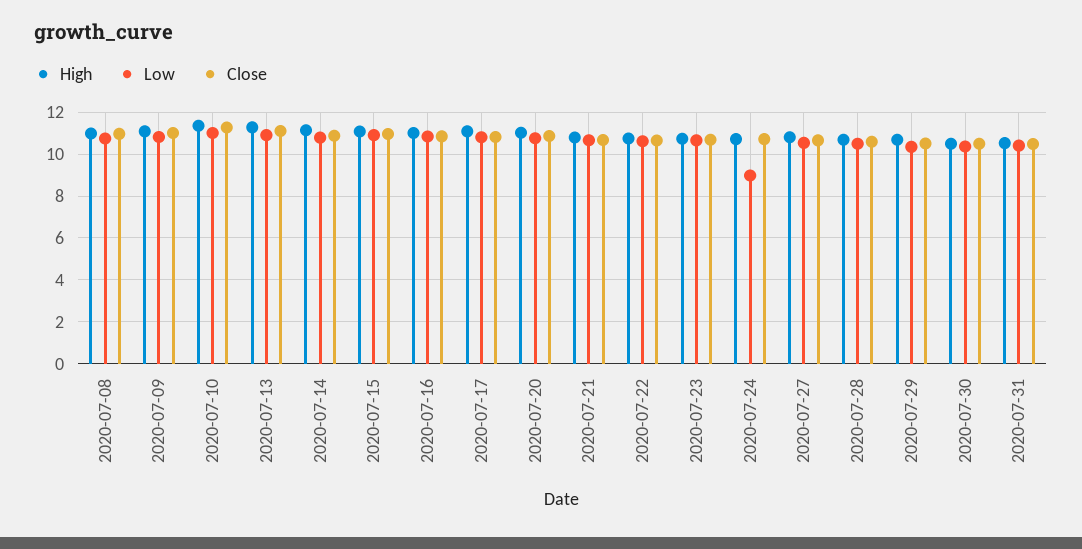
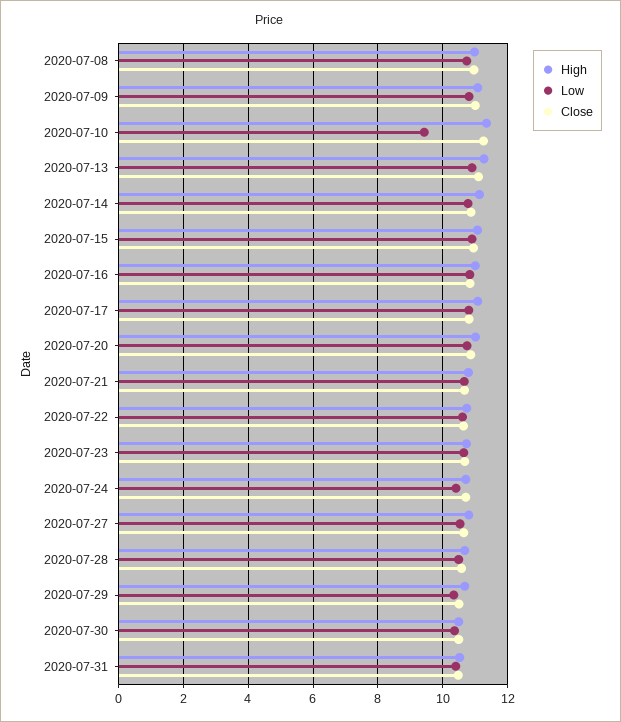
Low, 2020-07-10: 11 -> 9.4
Low, 2020-07-24: 9 -> 10.4

